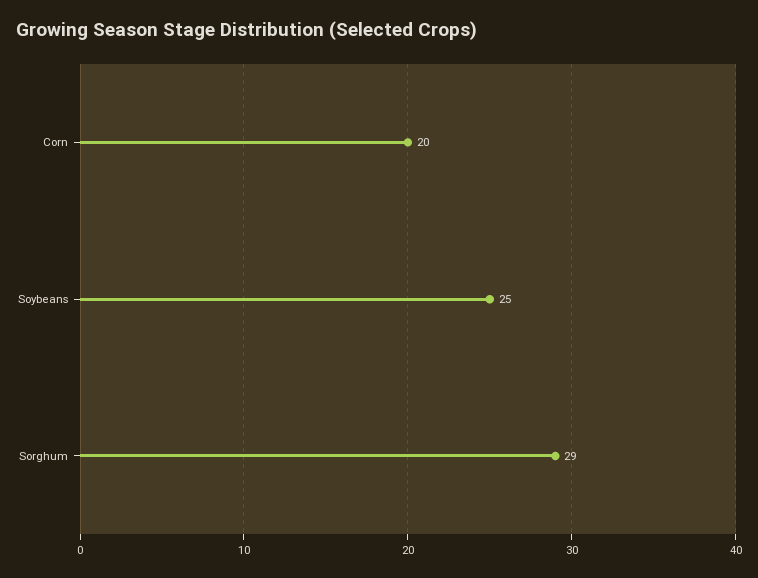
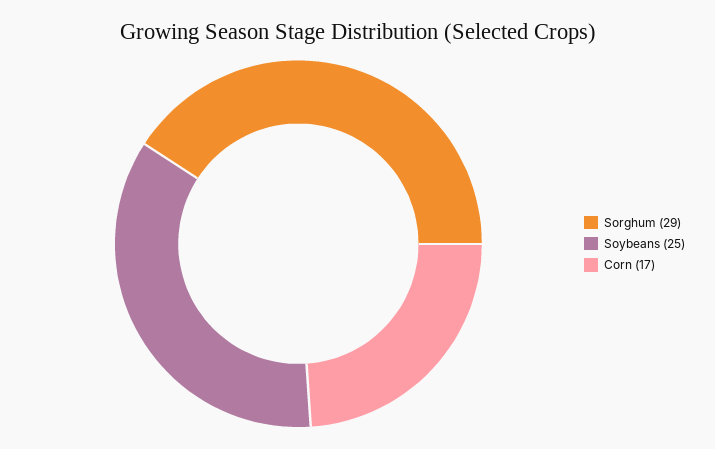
Corn: 20 -> 17

